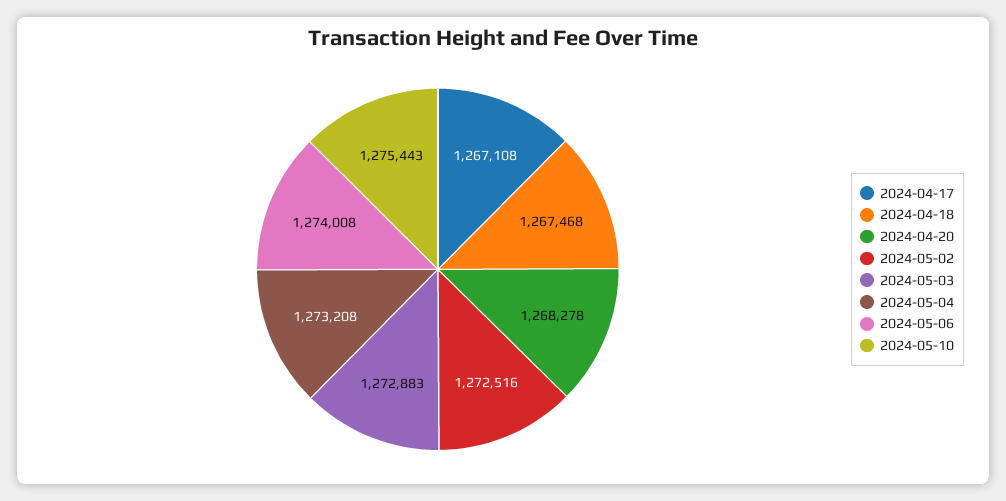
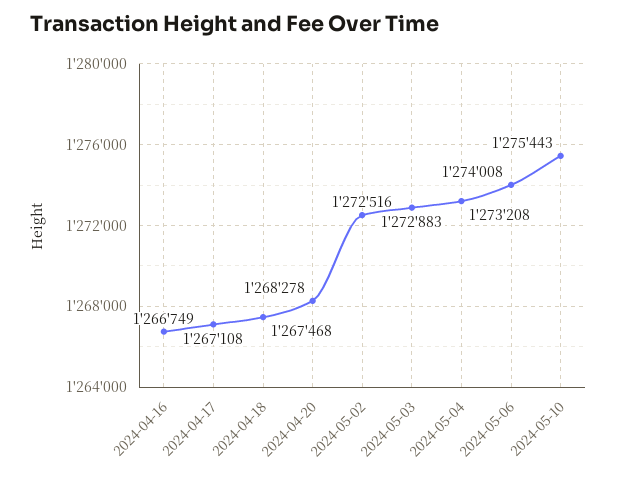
2024-04-16: none -> 1266749

